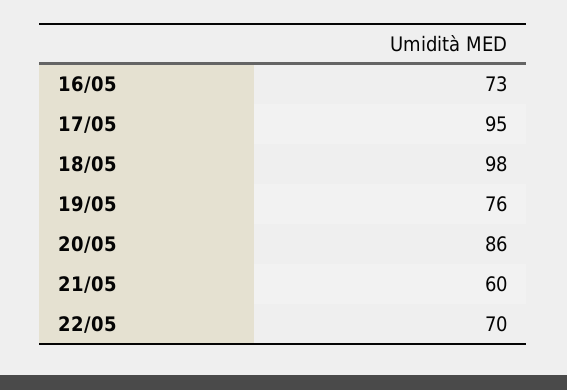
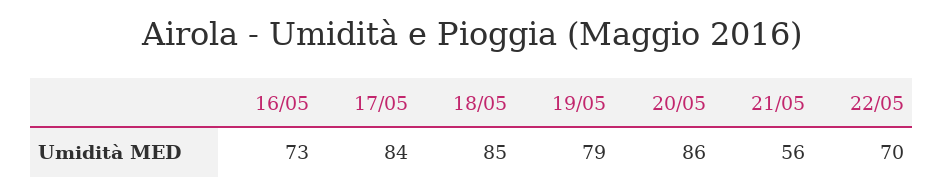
17/05: 95 -> 84
18/05: 98 -> 85
19/05: 76 -> 79
21/05: 60 -> 56

